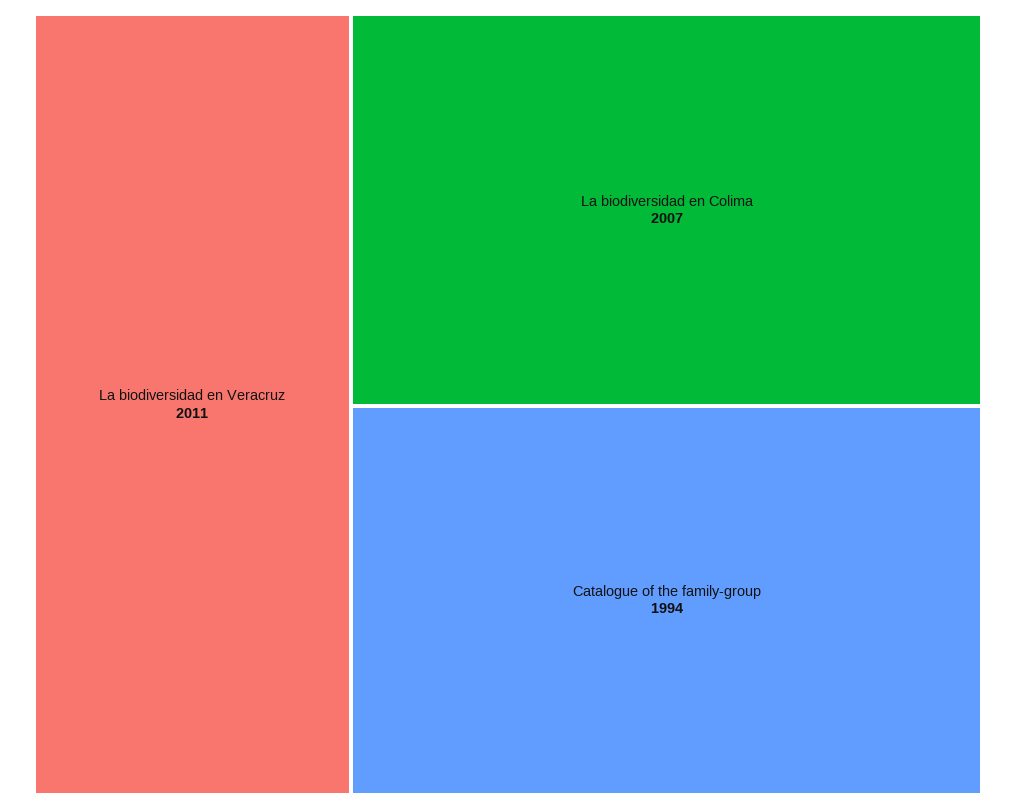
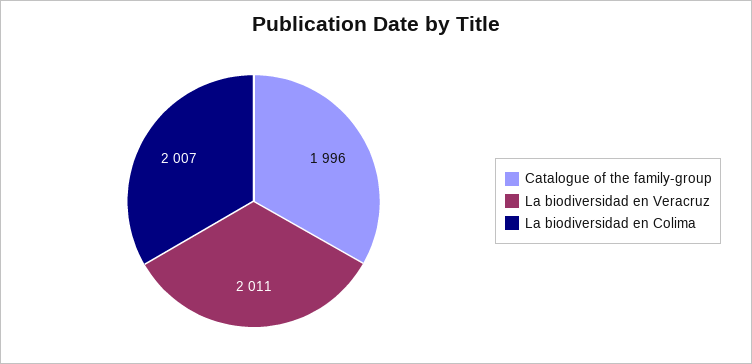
Catalogue of the family-group: 1994 -> 1996

